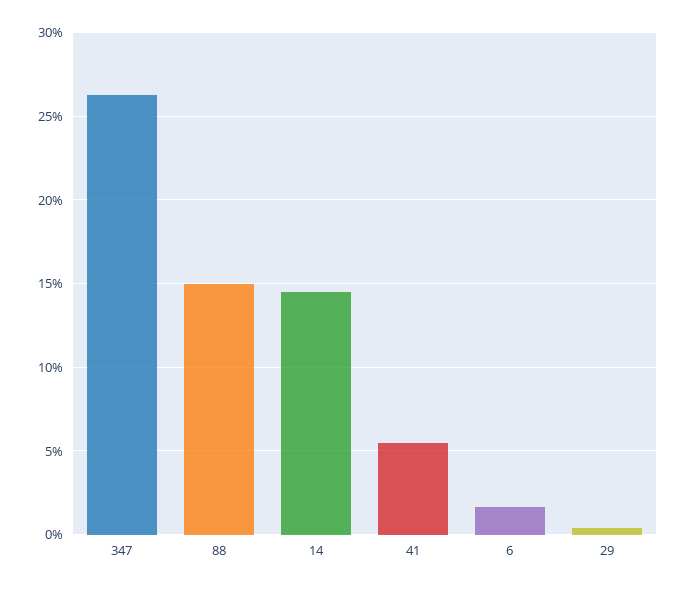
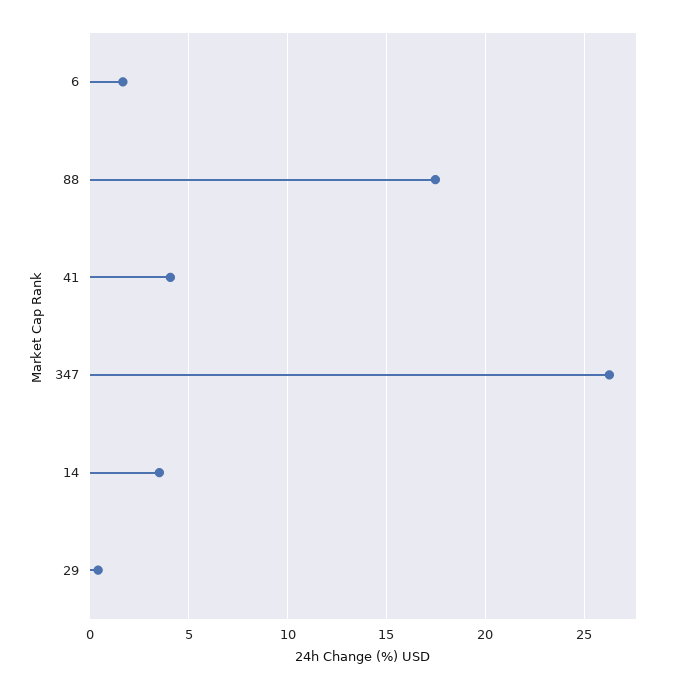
88: 15 -> 17.5
14: 14.5 -> 3.5
41: 5.5 -> 4

